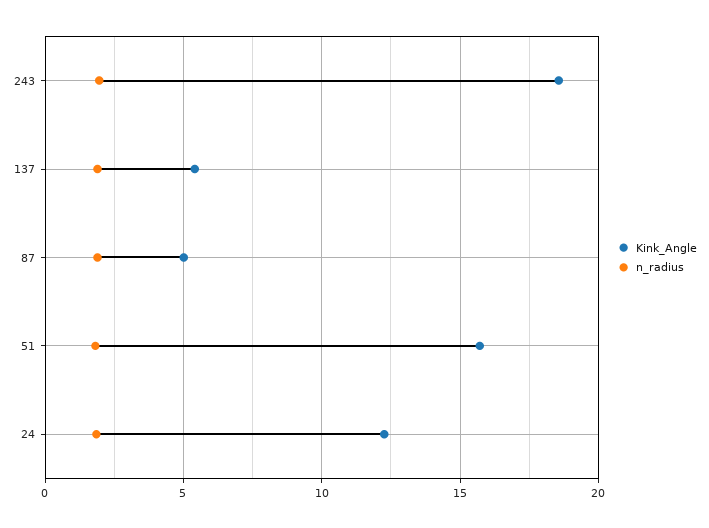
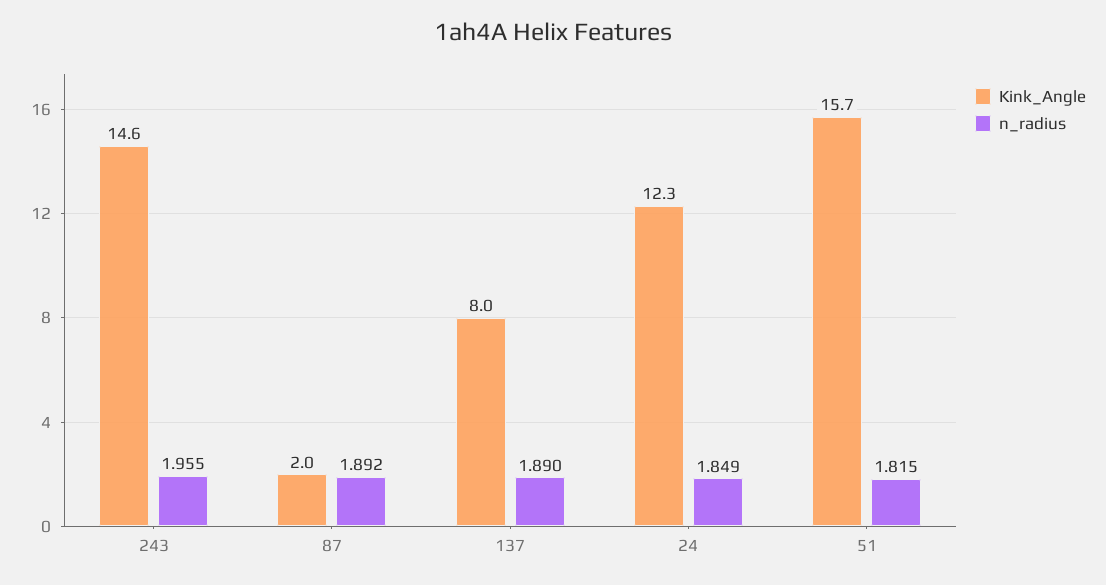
Kink_Angle, 243: 18.5 -> 14.6
Kink_Angle, 137: 5.5 -> 8
Kink_Angle, 87: 5 -> 2

